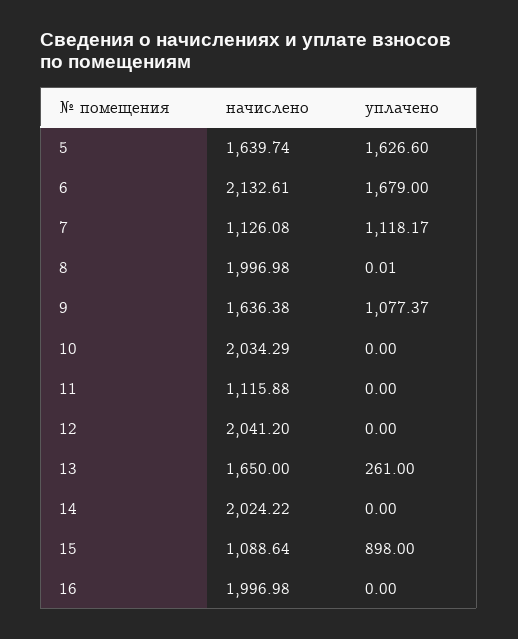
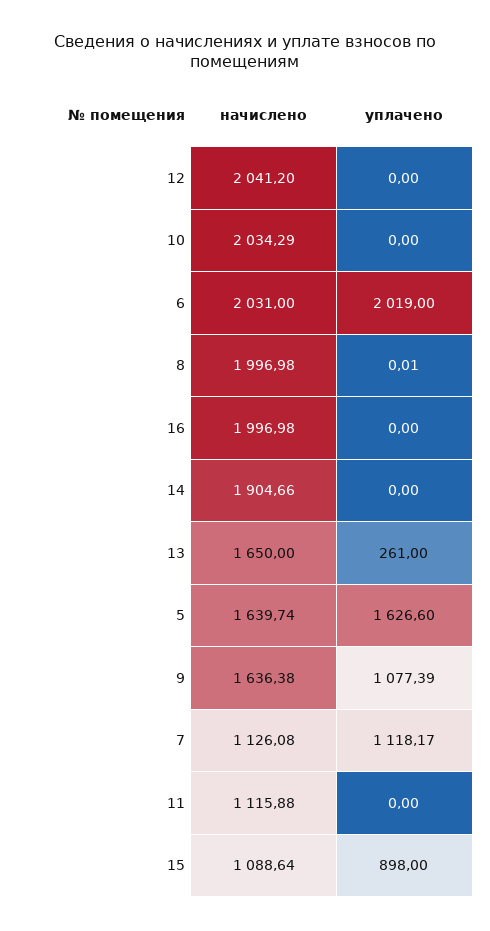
начислено, 6: 2132.61 -> 2031
уплачено, 6: 1679 -> 2019
уплачено, 9: 1077.37 -> 1077.39
начислено, 14: 2024.22 -> 1904.66

